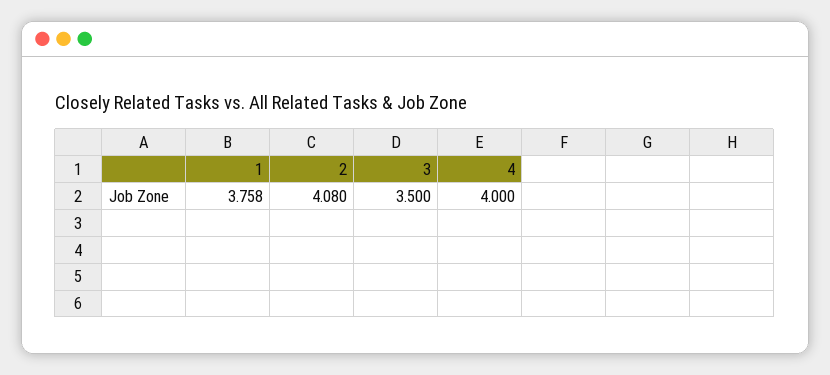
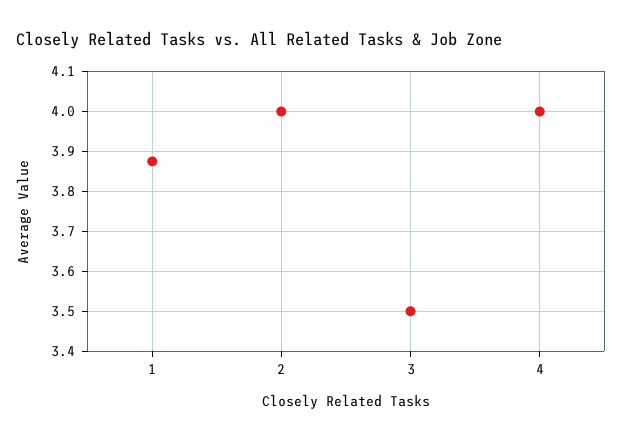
1: 3.758 -> 3.88
2: 4.08 -> 4

